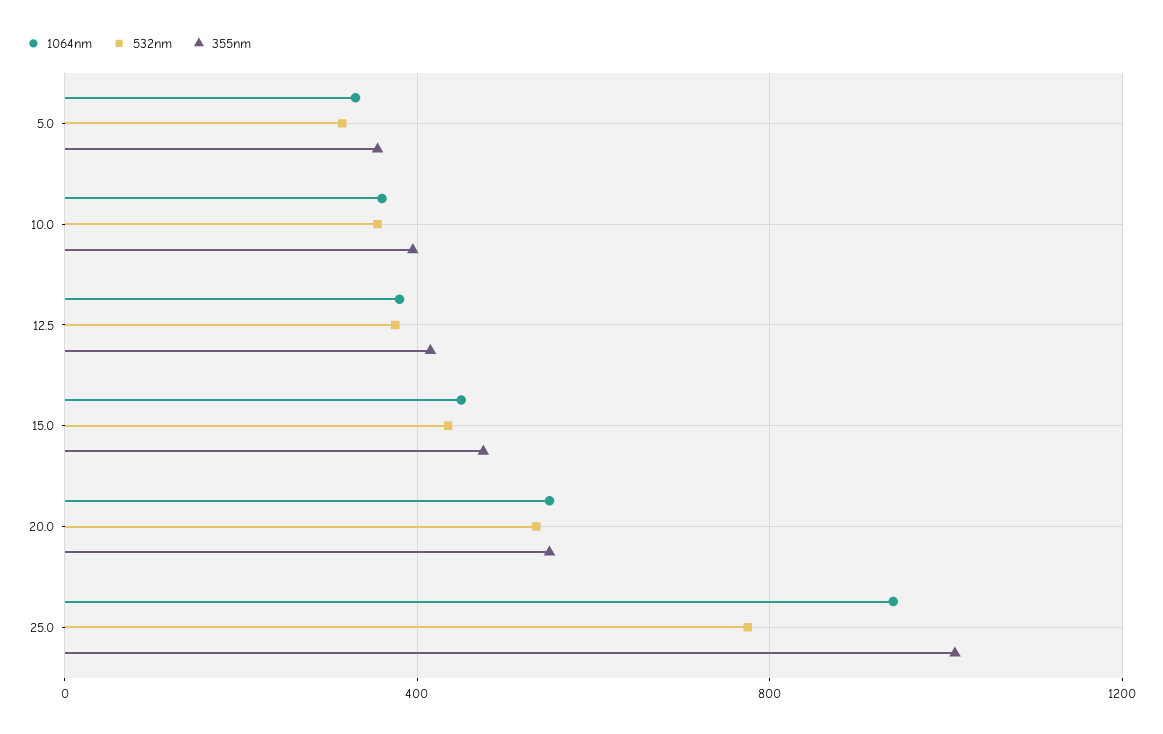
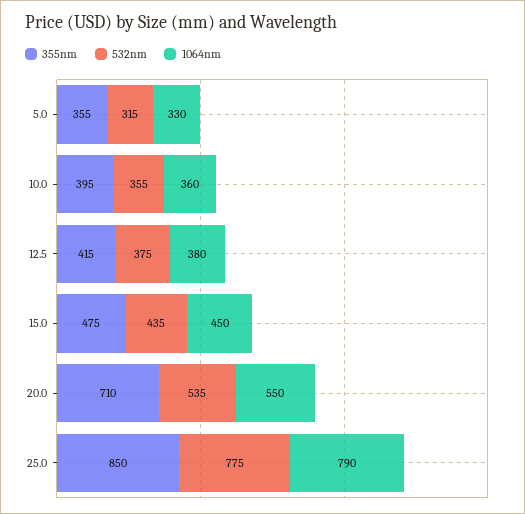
355nm, 20.0: 550 -> 710
1064nm, 25.0: 950 -> 790
355nm, 25.0: 1000 -> 850

